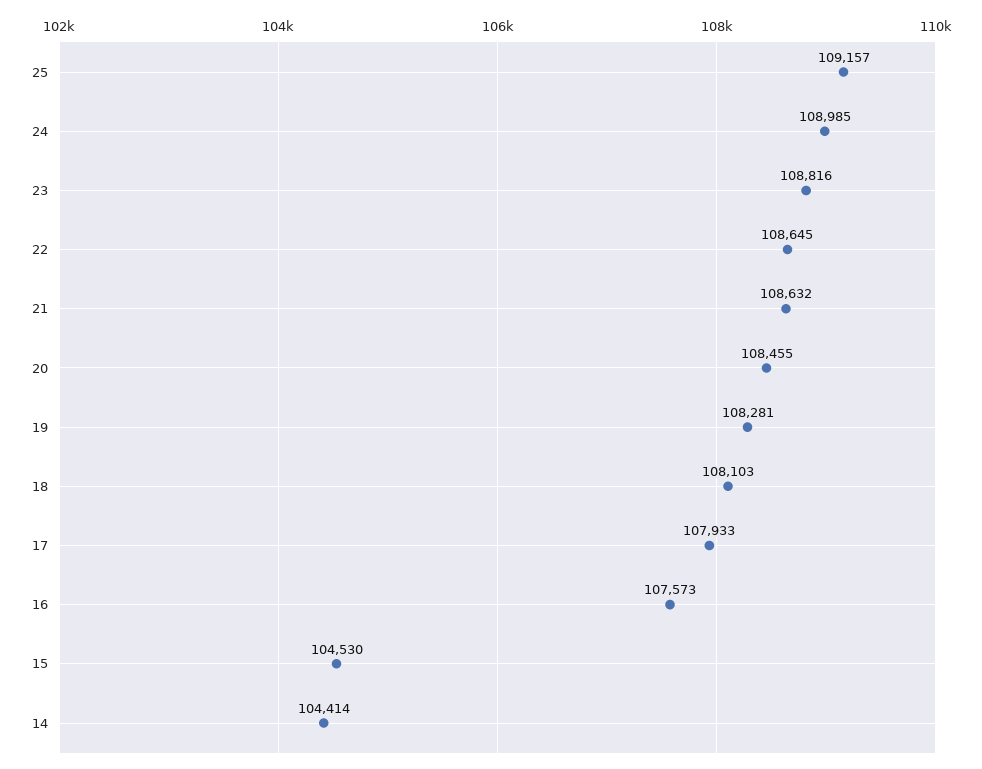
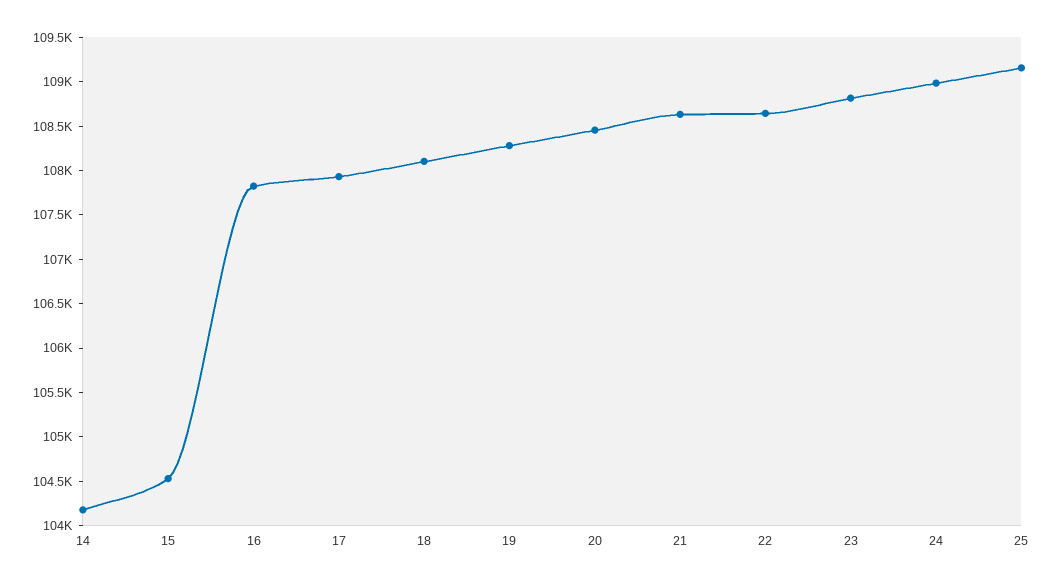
16: 107573 -> 107800
14: 104414 -> 104200

